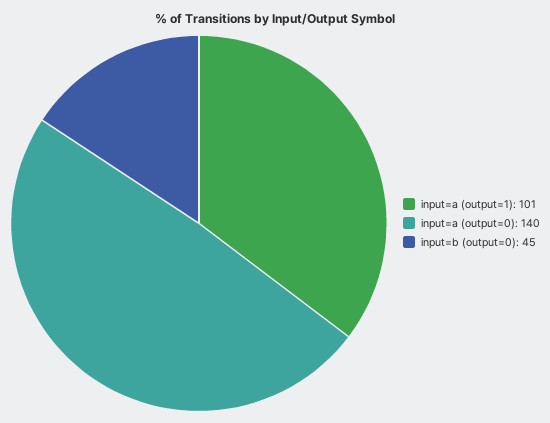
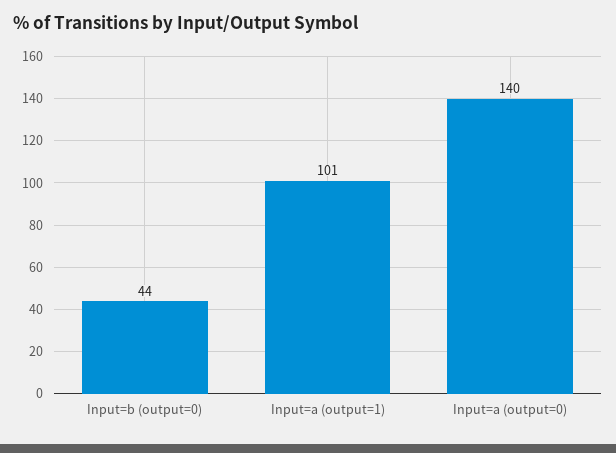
input=b (output=0): 45 -> 44

